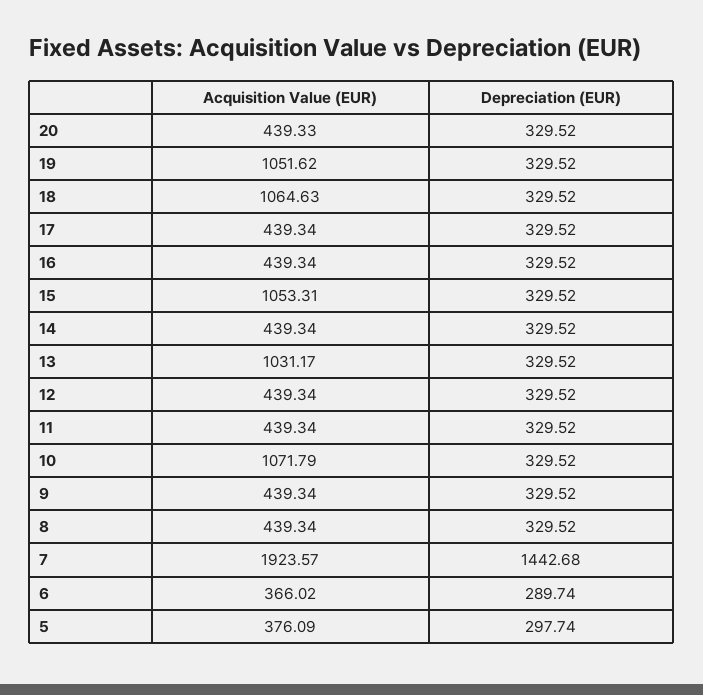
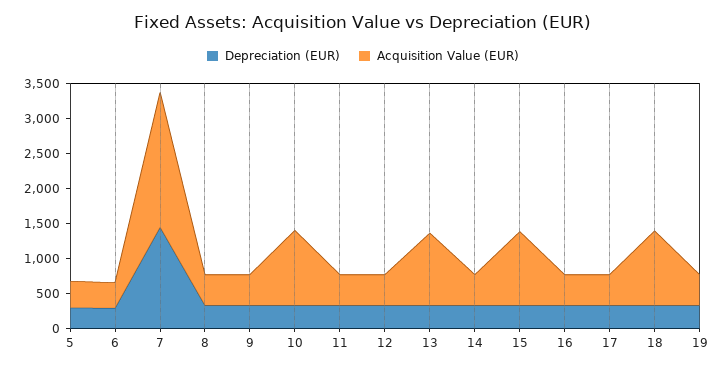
Acquisition Value (EUR), 20: 439.33 -> none
Depreciation (EUR), 20: 329.52 -> none
Acquisition Value (EUR), 19: 1051.62 -> 500

